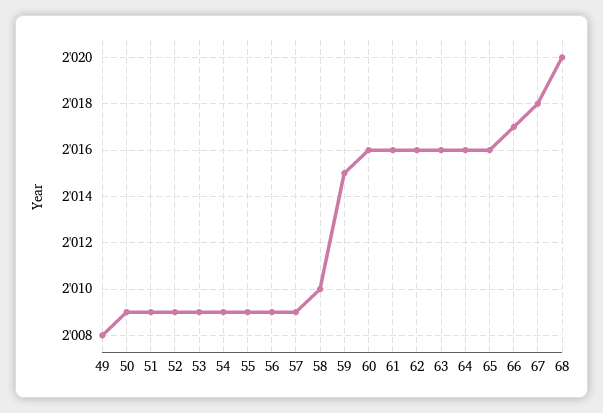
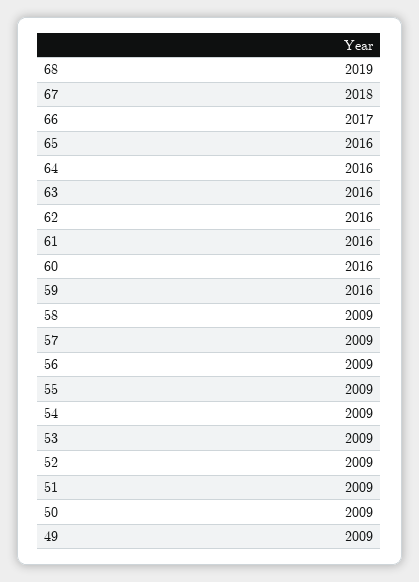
49: 2008 -> 2009
58: 2010 -> 2009
59: 2015 -> 2016
68: 2020 -> 2019

